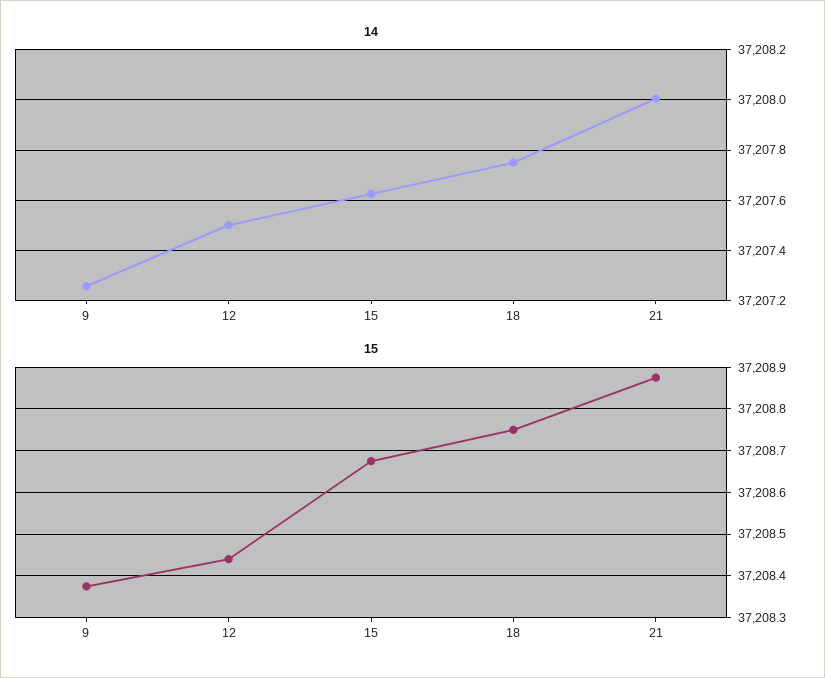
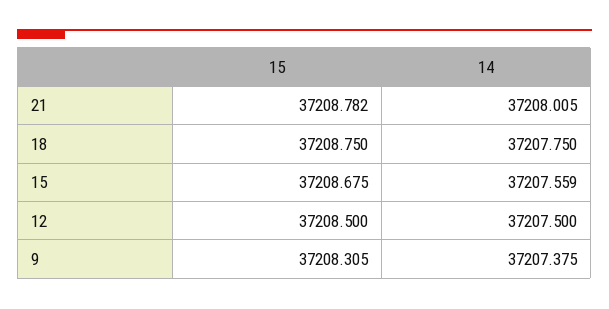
14, 9: 37207.25 -> 37207.375
14, 15: 37207.625 -> 37207.559
15, 9: 37208.38 -> 37208.305
15, 12: 37208.44 -> 37208.5
15, 21: 37208.88 -> 37208.782

